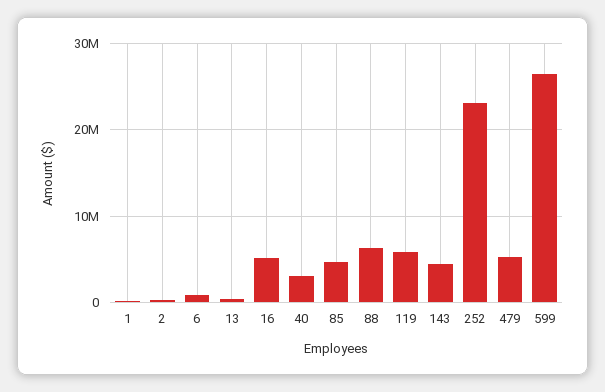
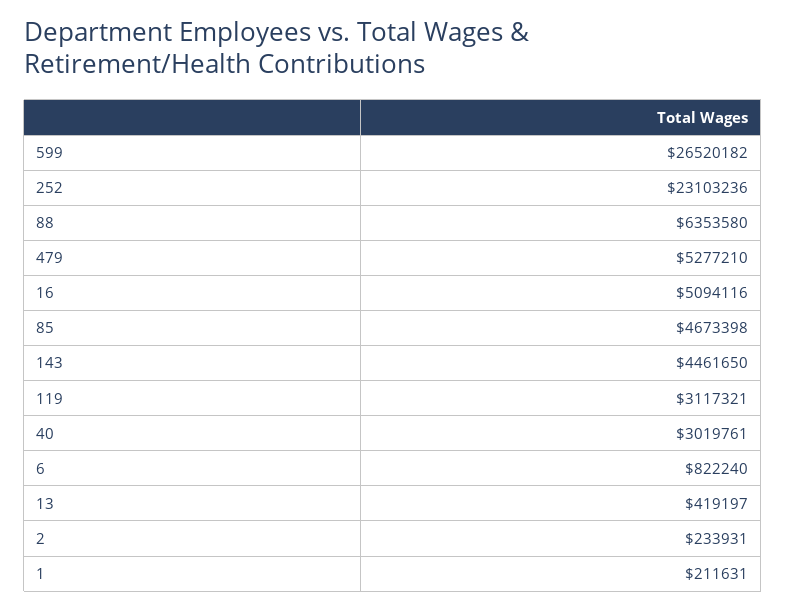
119: 6000000 -> 3117321

